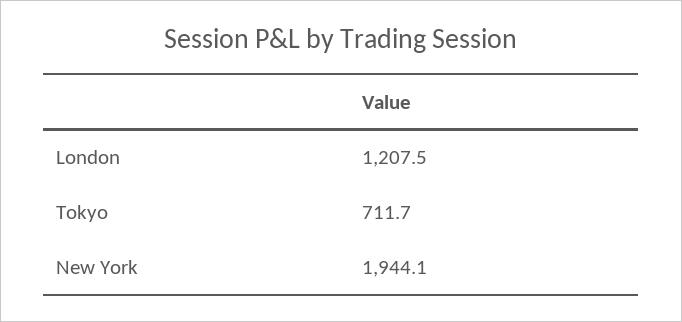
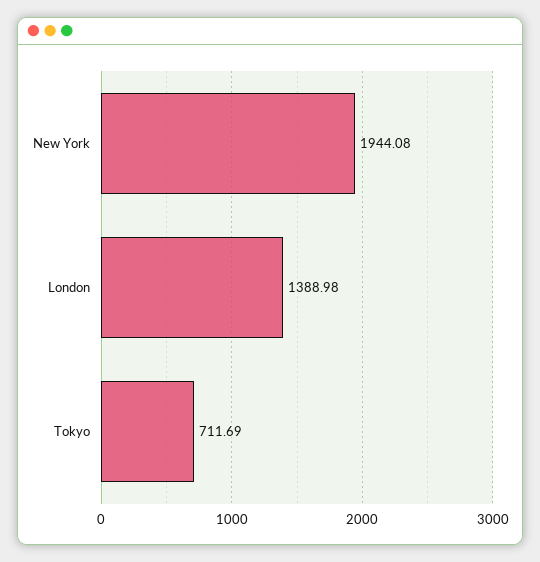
London: 1207.5 -> 1388.98

